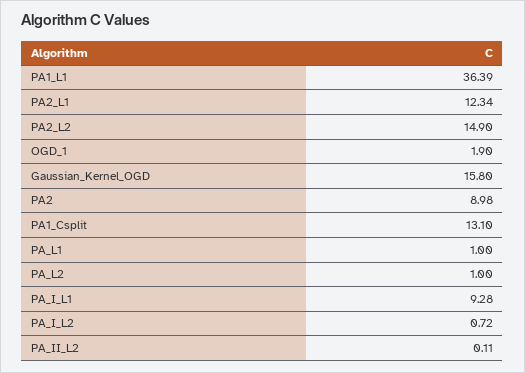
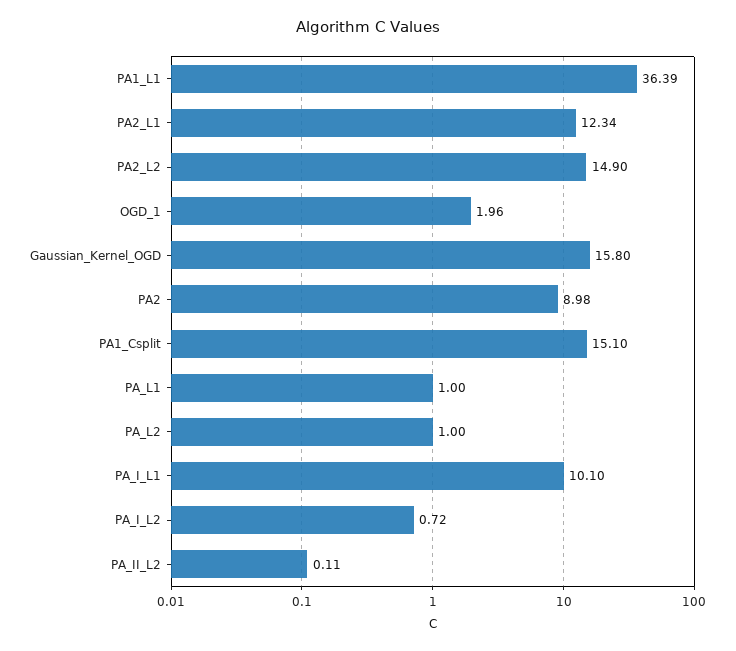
OGD_1: 1.9 -> 1.96
PA1_Csplit: 13.1 -> 15.1
PA_I_L1: 9.28 -> 10.1

